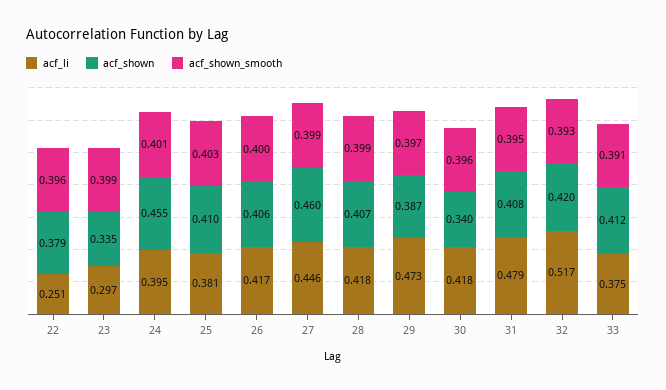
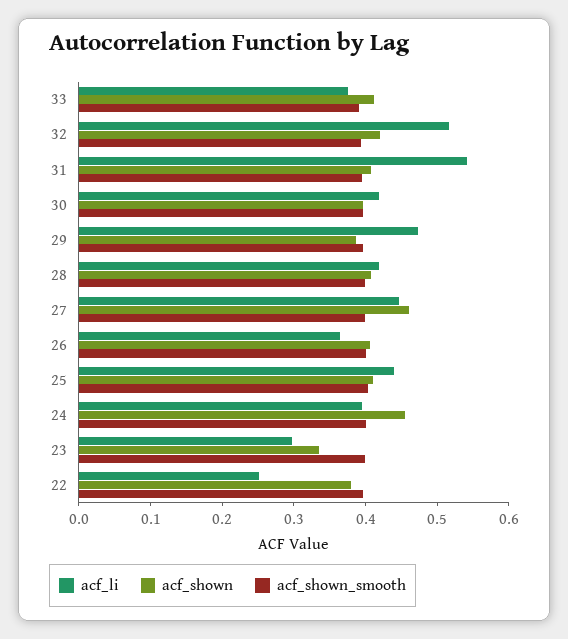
acf_li, 25: 0.381 -> 0.44
acf_li, 26: 0.417 -> 0.36
acf_shown, 30: 0.34 -> 0.4
acf_li, 31: 0.479 -> 0.54

